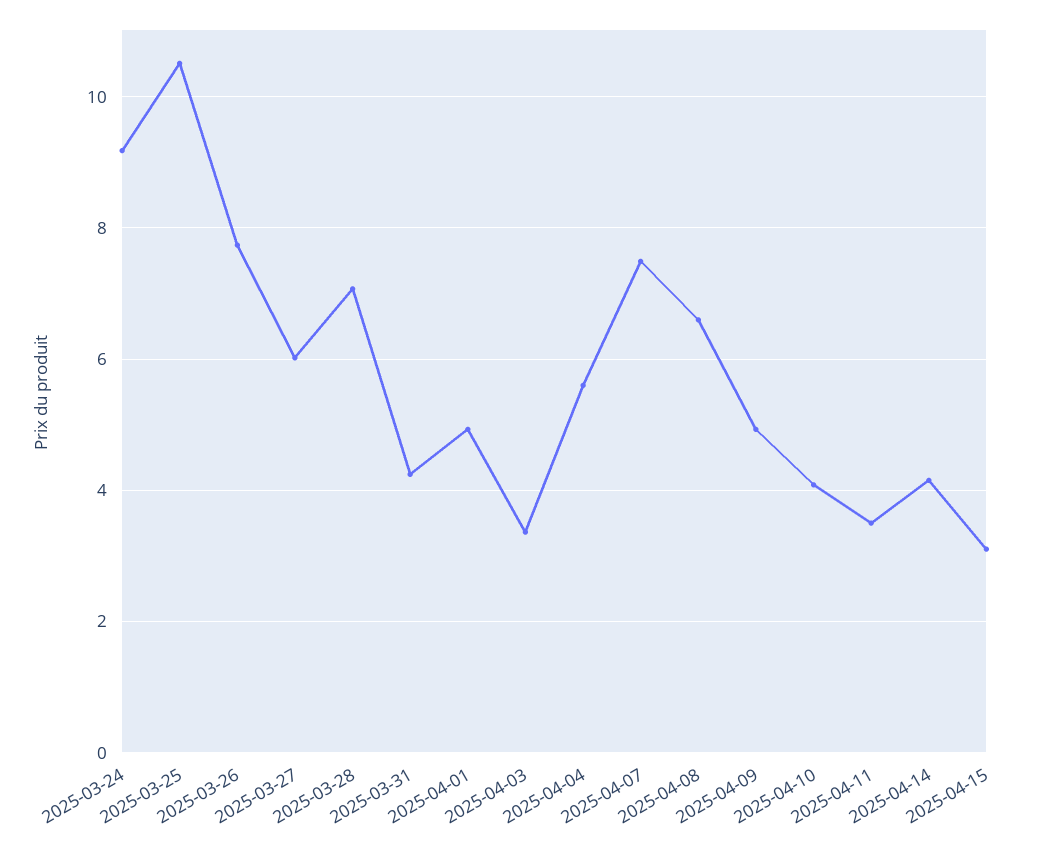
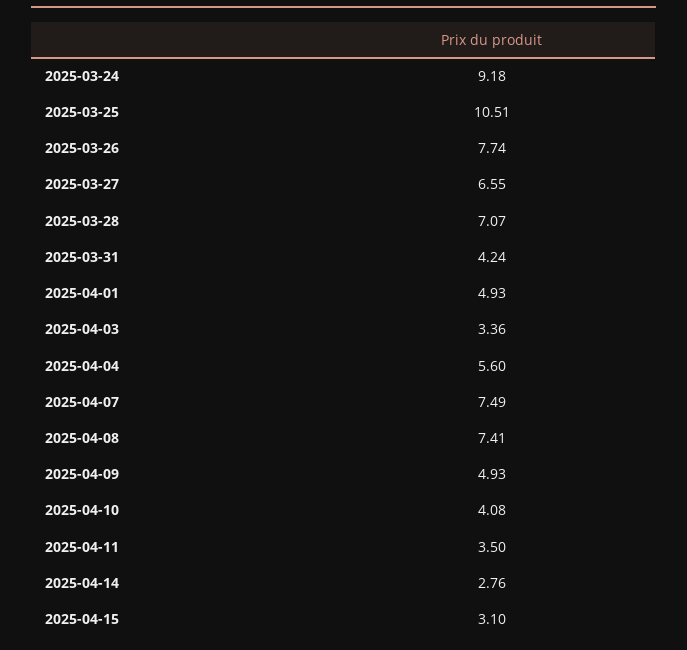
2025-03-27: 6 -> 6.55
2025-04-08: 6.6 -> 7.41
2025-04-14: 4.2 -> 2.76

